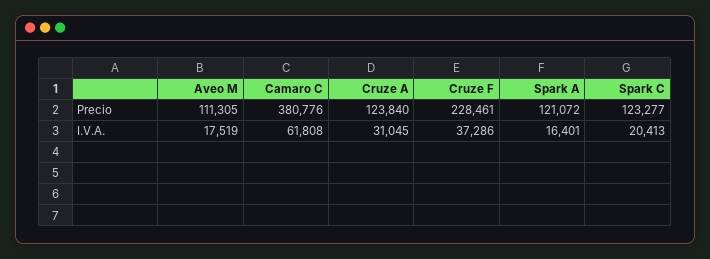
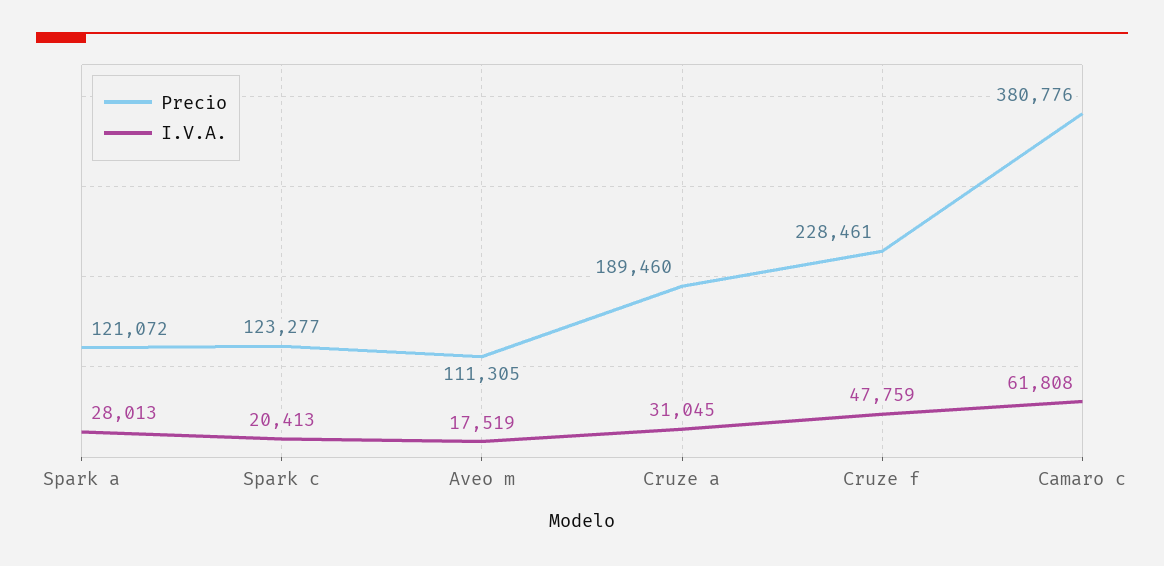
Precio, Cruze A: 123840 -> 189460
I.V.A., Cruze F: 37286 -> 47759
I.V.A., Spark A: 16401 -> 28013

